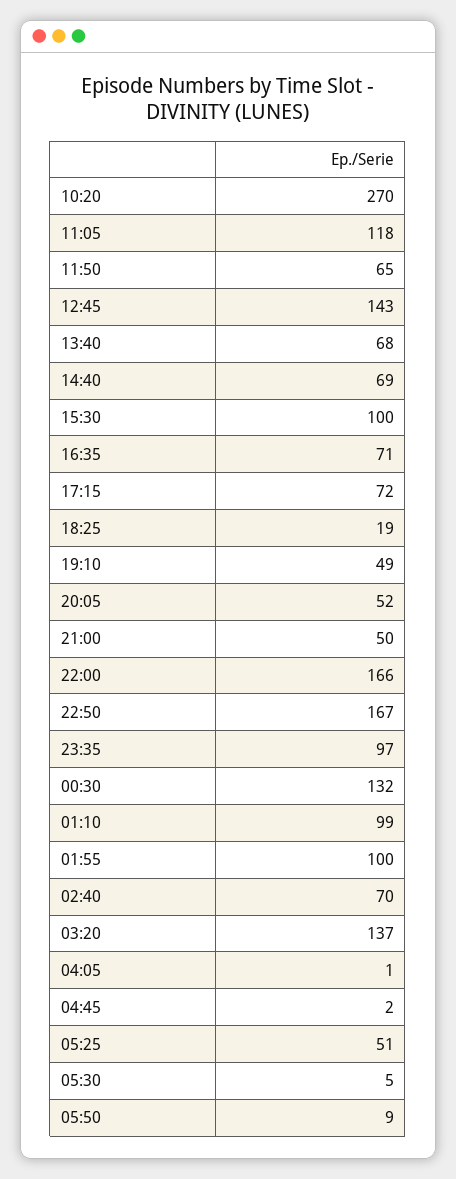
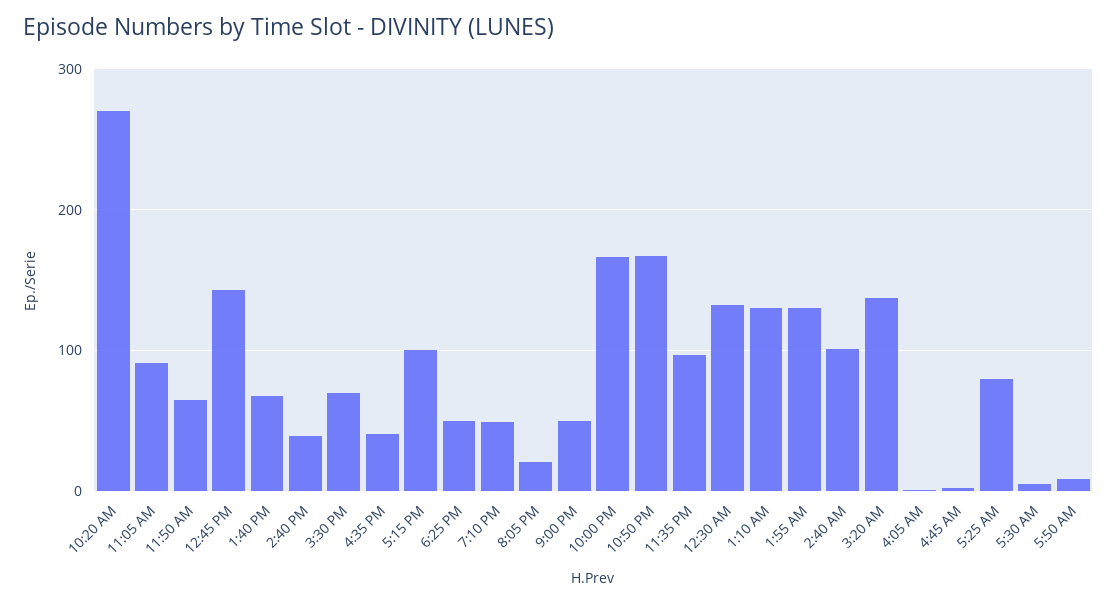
11:05: 118 -> 90
14:40: 69 -> 40
15:30: 100 -> 70
16:35: 71 -> 40
17:15: 72 -> 100
18:25: 19 -> 50
20:05: 52 -> 20
01:10: 99 -> 130
01:55: 100 -> 130
02:40: 70 -> 100
05:25: 51 -> 80

